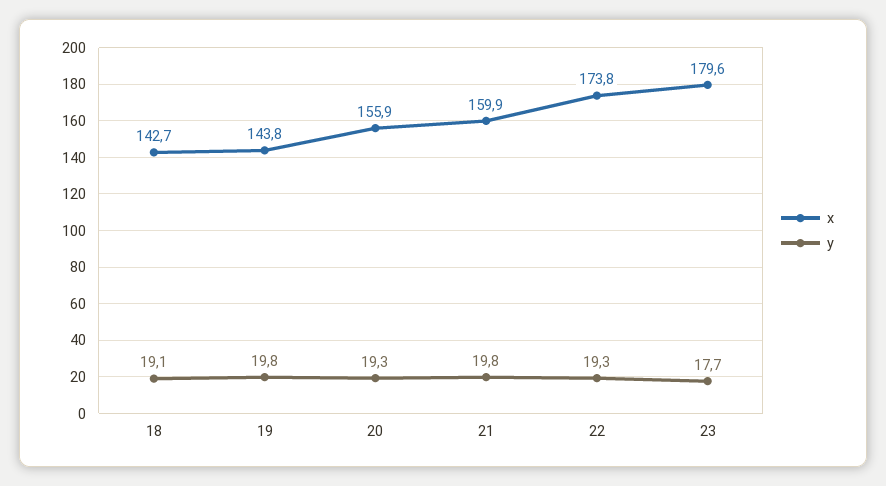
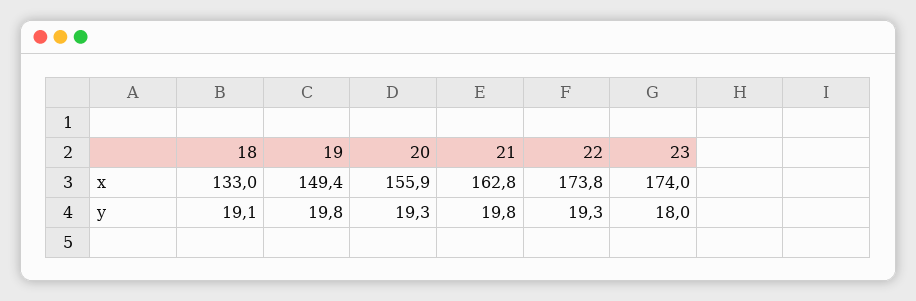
x, 18: 142.7 -> 133
x, 19: 143.8 -> 149.4
x, 21: 159.9 -> 162.8
x, 23: 179.6 -> 174
y, 23: 17.7 -> 18

